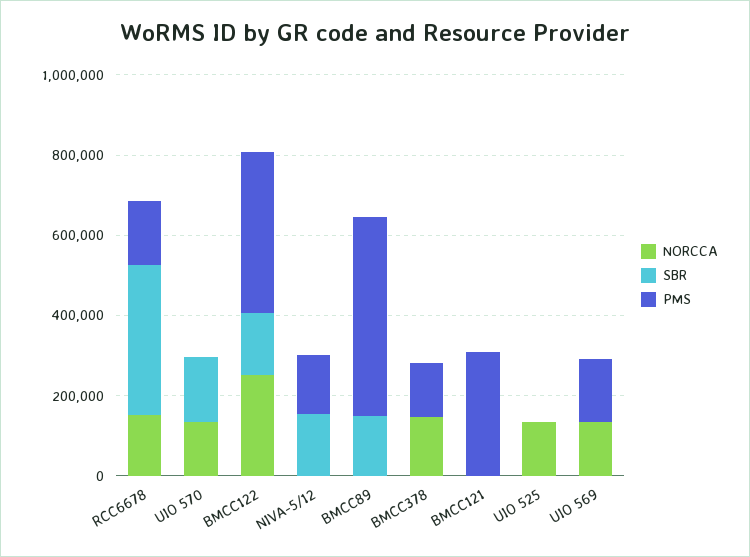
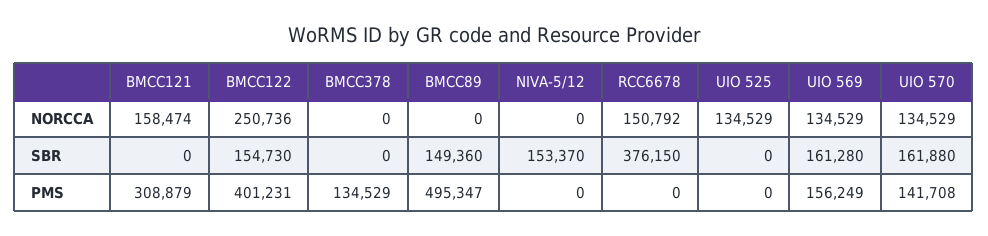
PMS, RCC6678: 150000 -> 0
PMS, UIO 570: 0 -> 141708
PMS, NIVA-5/12: 150000 -> 0
NORCCA, BMCC378: 150000 -> 0
NORCCA, BMCC121: 0 -> 158474
SBR, UIO 569: 0 -> 161280

